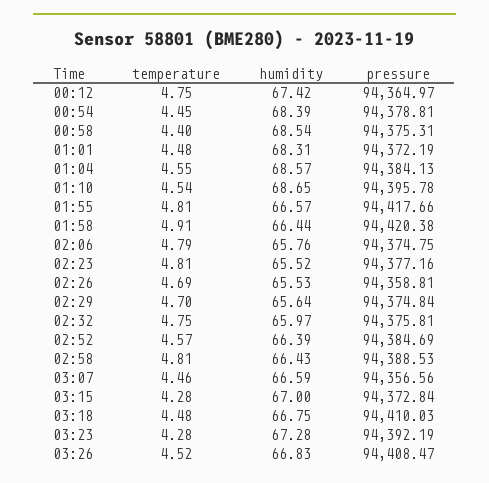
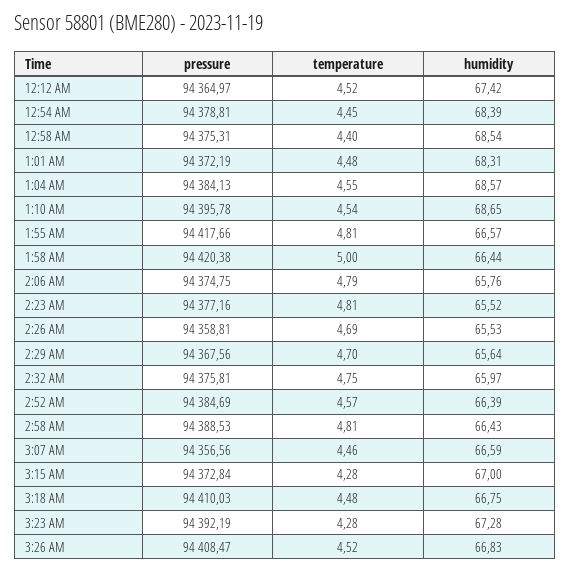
temperature, 00:12: 4.75 -> 4.52
temperature, 01:58: 4.91 -> 5
pressure, 02:29: 94374.84 -> 94367.56

